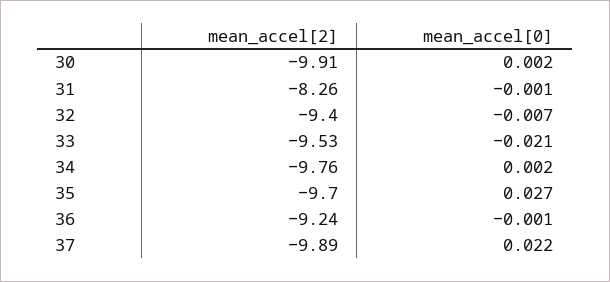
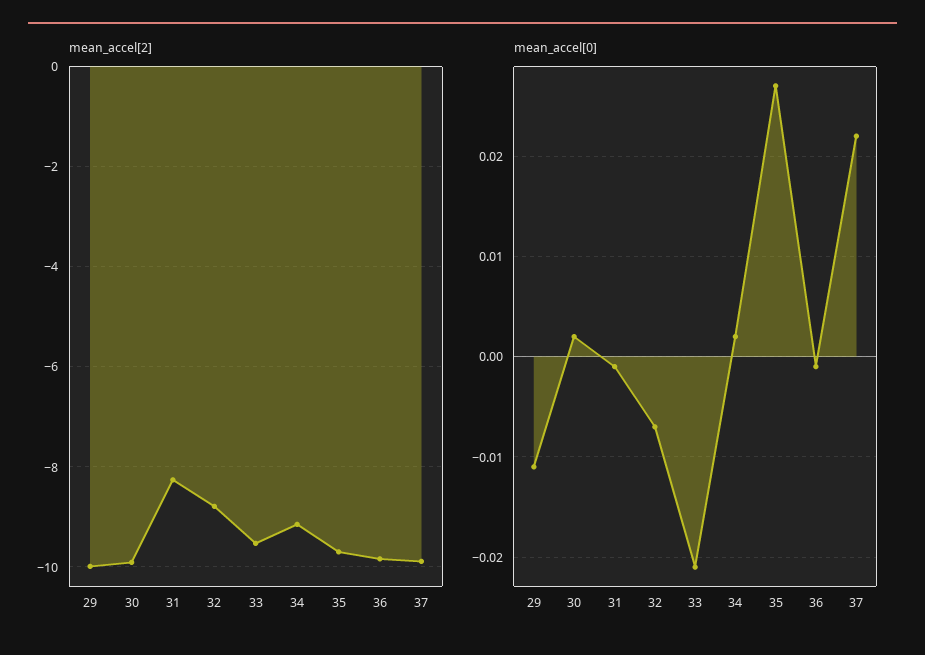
mean_accel[2], 32: -9.4 -> -8.8
mean_accel[2], 34: -9.76 -> -9.2
mean_accel[2], 36: -9.24 -> -9.8
mean_accel[2], 29: none -> -10
mean_accel[0], 29: none -> -0.011

